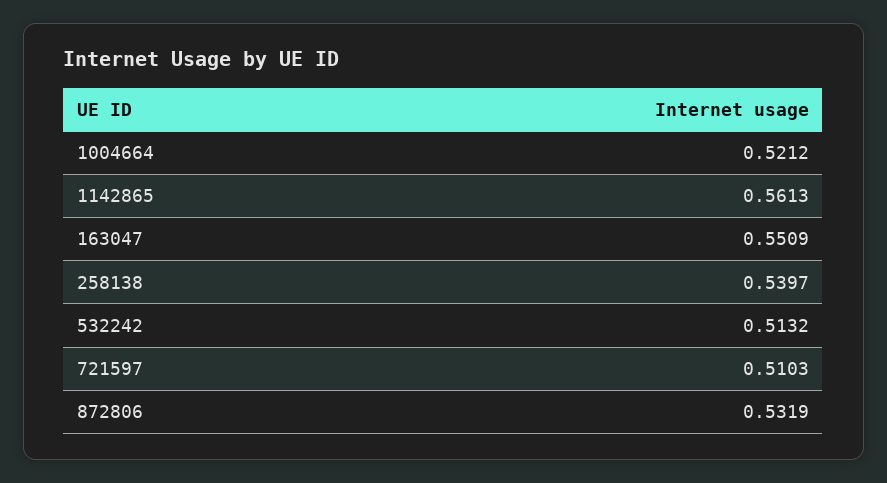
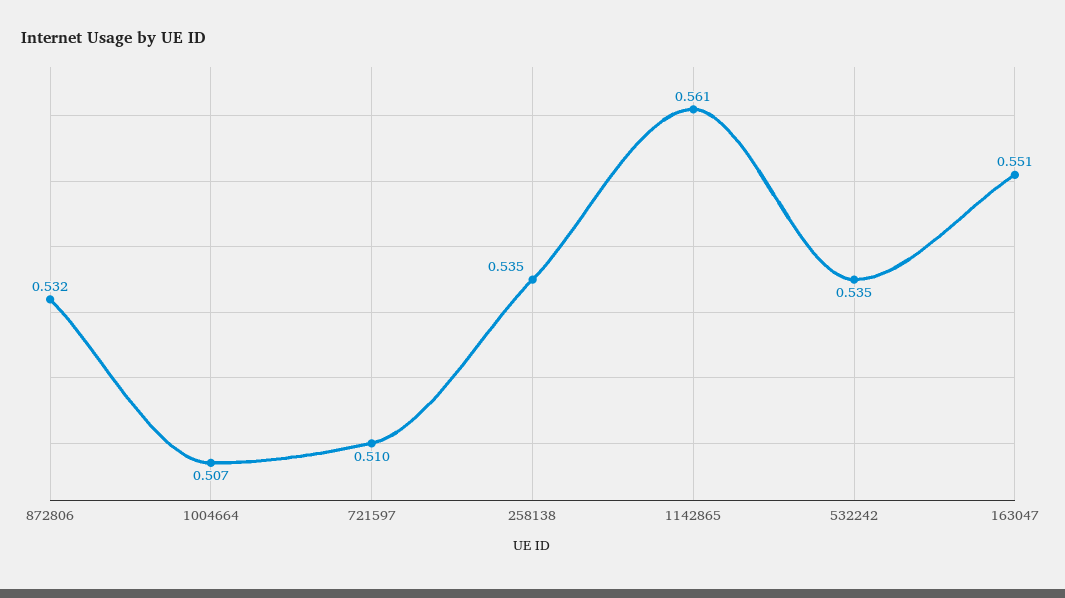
1004664: 0.5212 -> 0.507
258138: 0.5397 -> 0.535
532242: 0.5132 -> 0.535

